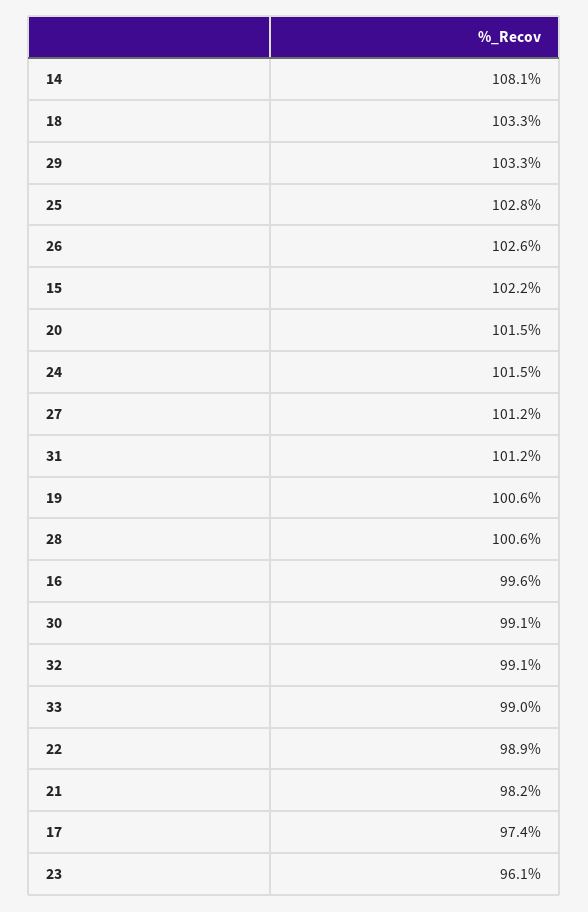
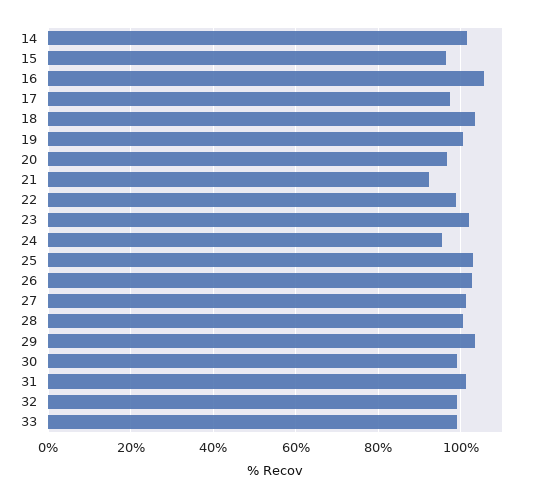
14: 108.1 -> 102
15: 102.2 -> 96
20: 101.5 -> 96
24: 101.5 -> 96
16: 99.6 -> 106
21: 98.2 -> 92
23: 96.1 -> 102

